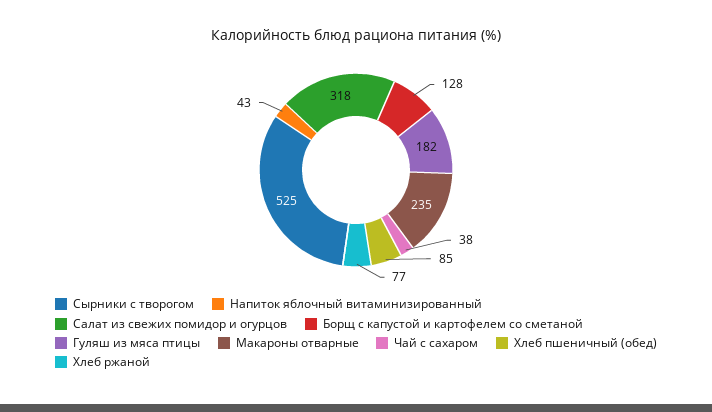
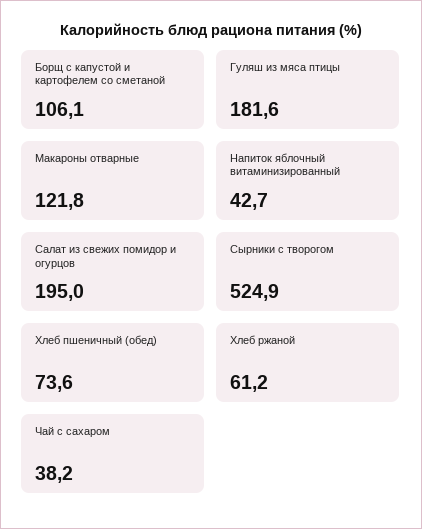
Салат из свежих помидор и огурцов: 318 -> 195
Борщ с капустой и картофелем со сметаной: 128 -> 106.1
Макароны отварные: 235 -> 121.8
Хлеб пшеничный (обед): 85 -> 73.6
Хлеб ржаной: 77 -> 61.2

